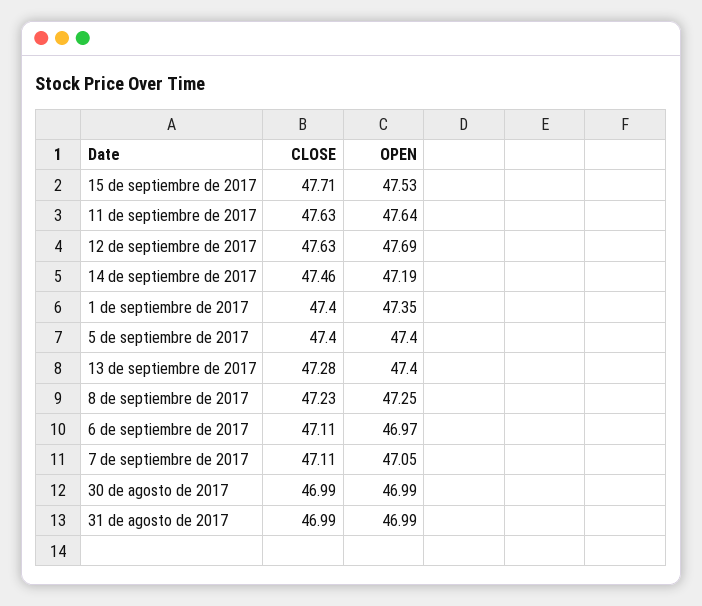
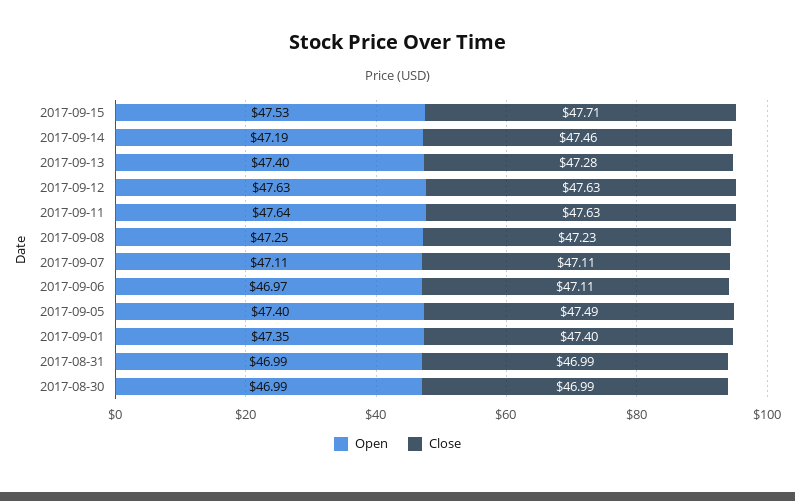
OPEN, 12 de septiembre de 2017: 47.69 -> 47.63
CLOSE, 5 de septiembre de 2017: 47.4 -> 47.49
OPEN, 7 de septiembre de 2017: 47.05 -> 47.11

